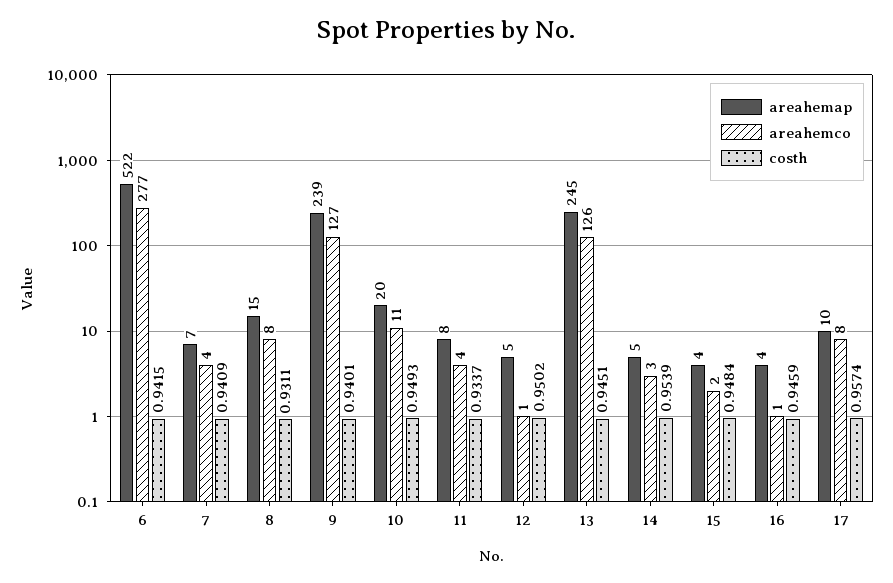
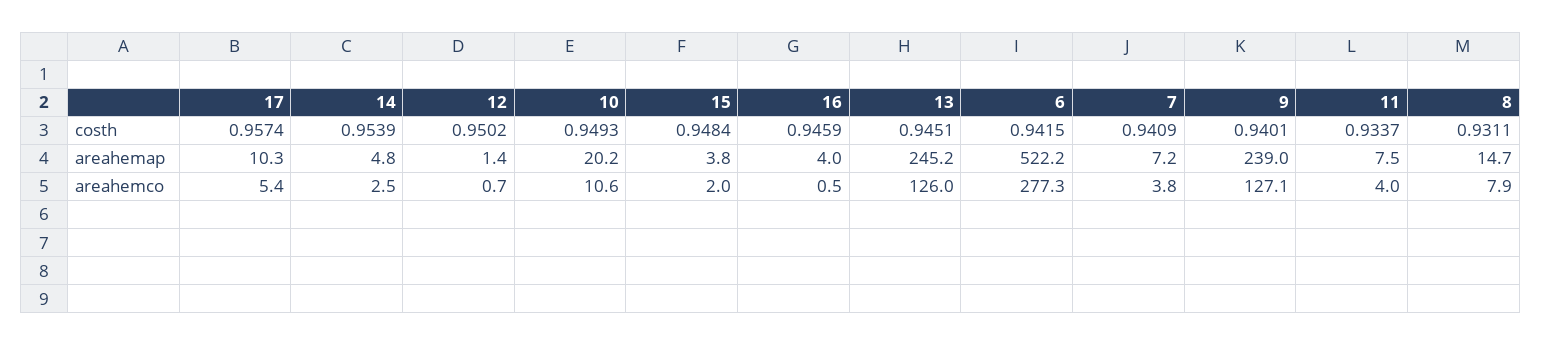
areahemap, 12: 5 -> 1.4
areahemco, 17: 8 -> 5.4

